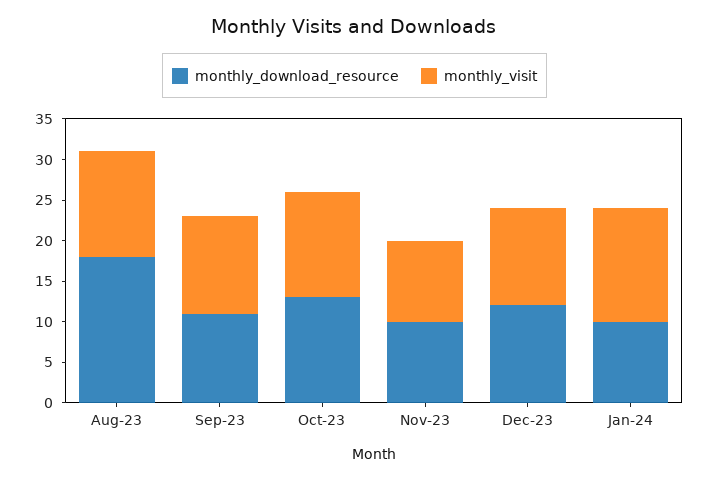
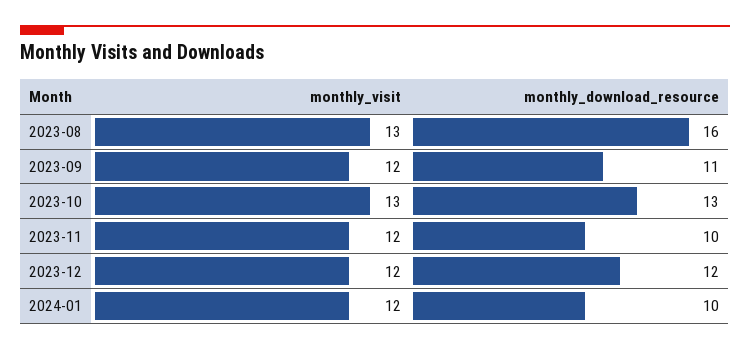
monthly_download_resource, Aug-23: 18 -> 16
monthly_visit, Nov-23: 10 -> 12
monthly_visit, Jan-24: 14 -> 12

